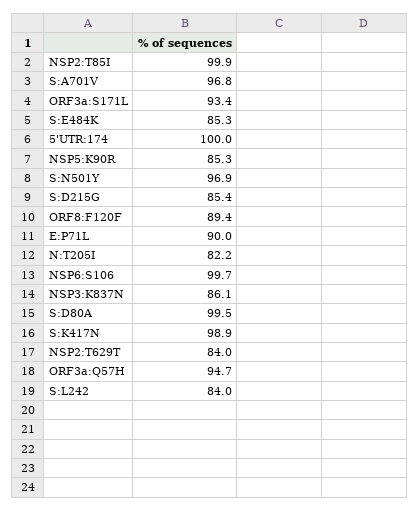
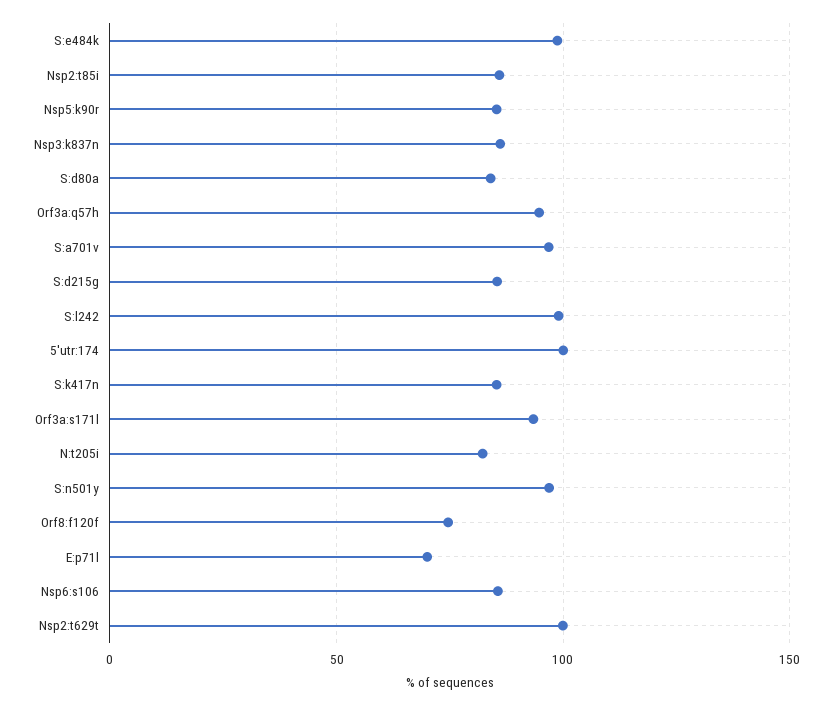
NSP2:T85I: 99.9 -> 85
S:E484K: 85.3 -> 100
ORF8:F120F: 89.4 -> 75
E:P71L: 90 -> 70
NSP6:S106: 99.7 -> 85
S:D80A: 99.5 -> 85
S:K417N: 98.9 -> 85
NSP2:T629T: 84 -> 100
S:L242: 84 -> 100

